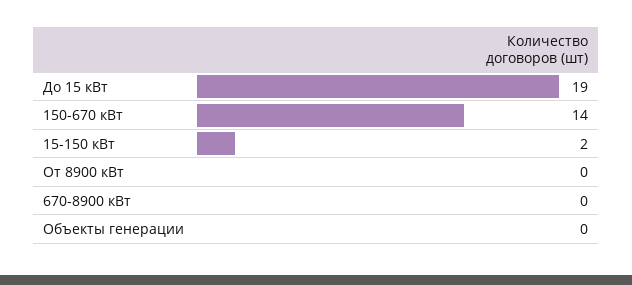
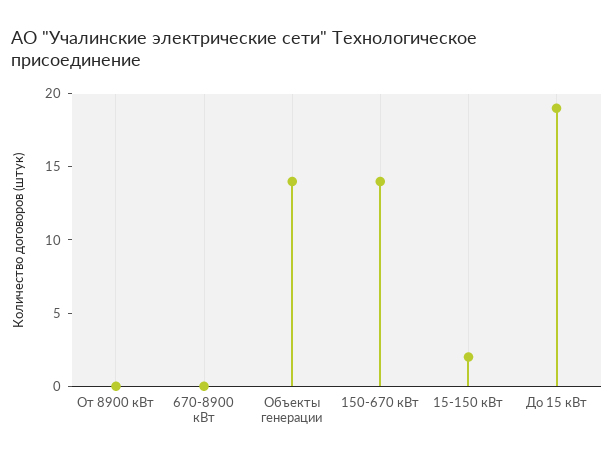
Объекты генерации: 0 -> 14

